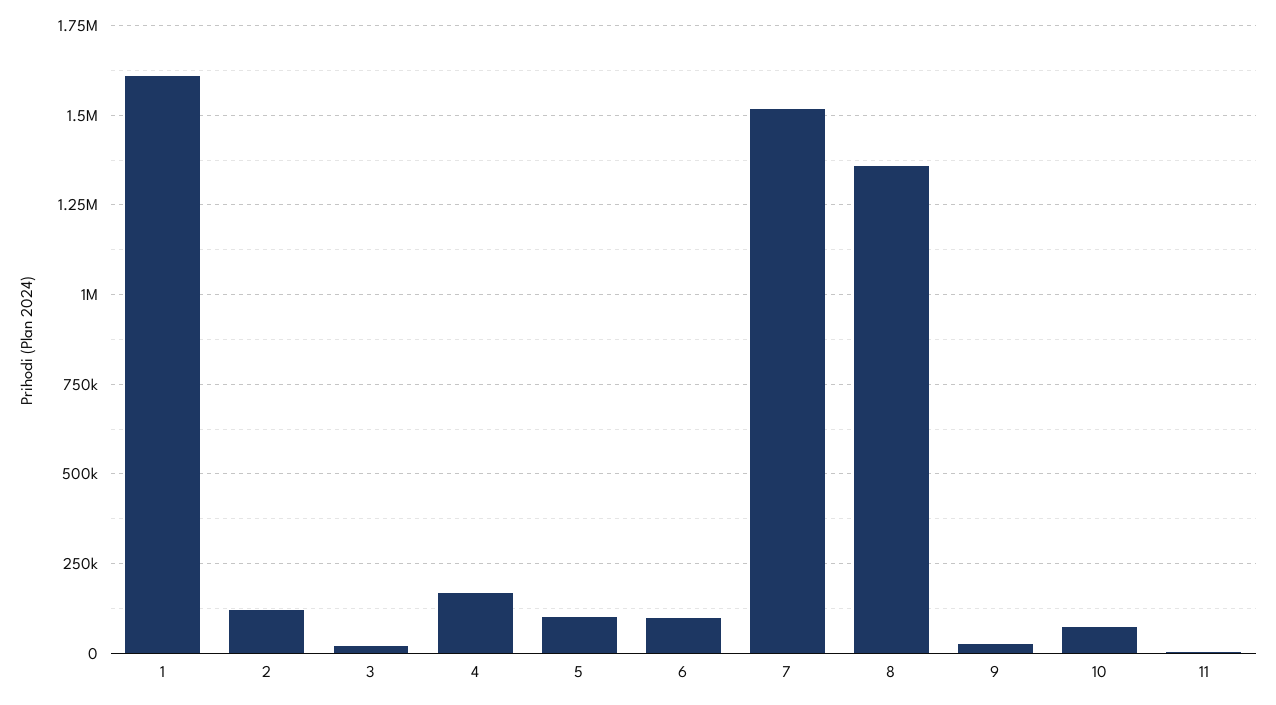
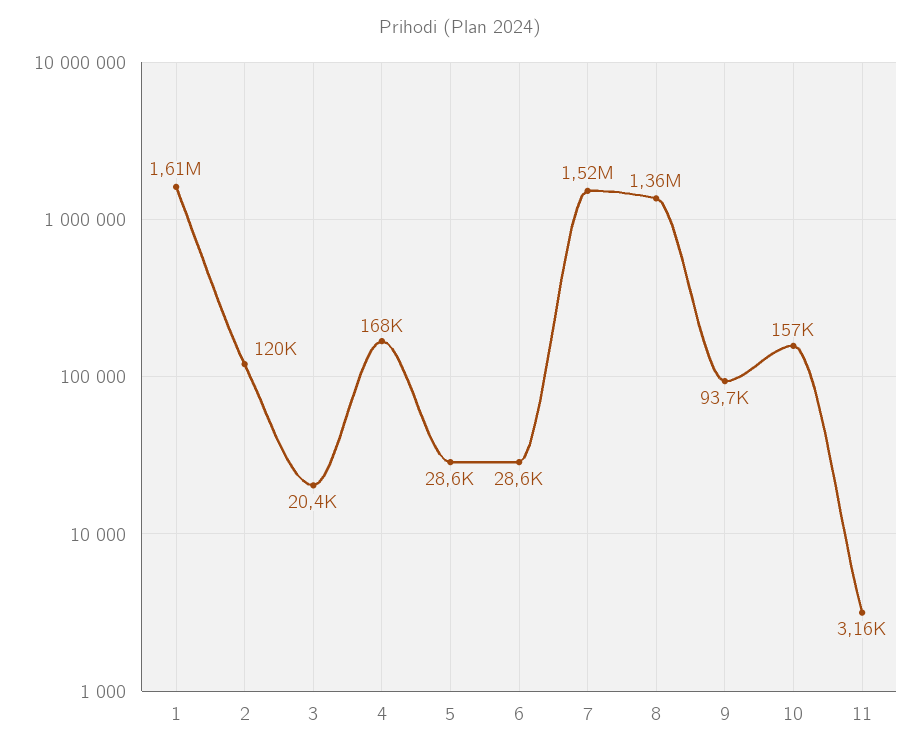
5: 100000 -> 28600
6: 100000 -> 28600
9: 25000 -> 93700
10: 75000 -> 157000

